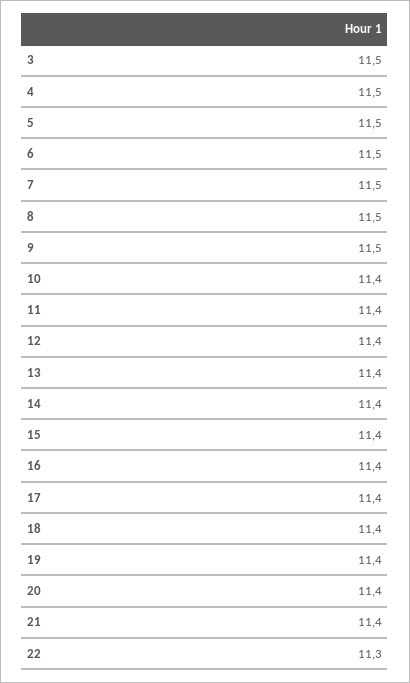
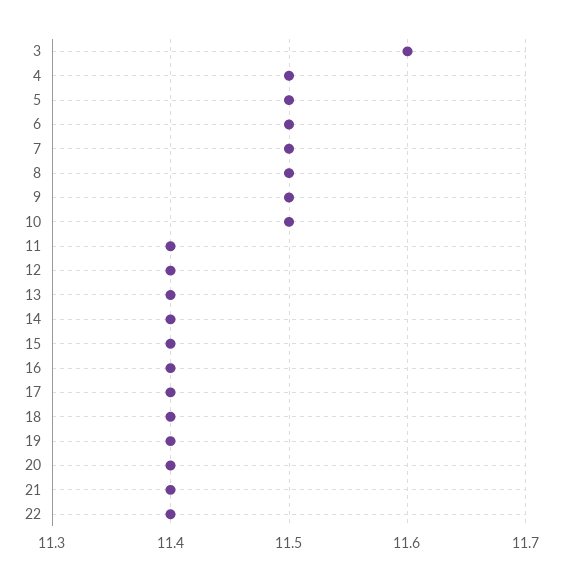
3: 11.5 -> 11.6
10: 11.4 -> 11.5
22: 11.3 -> 11.4

